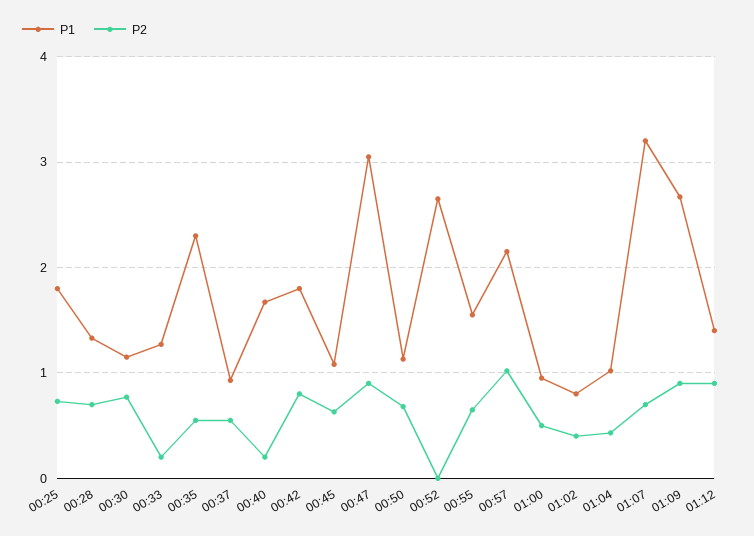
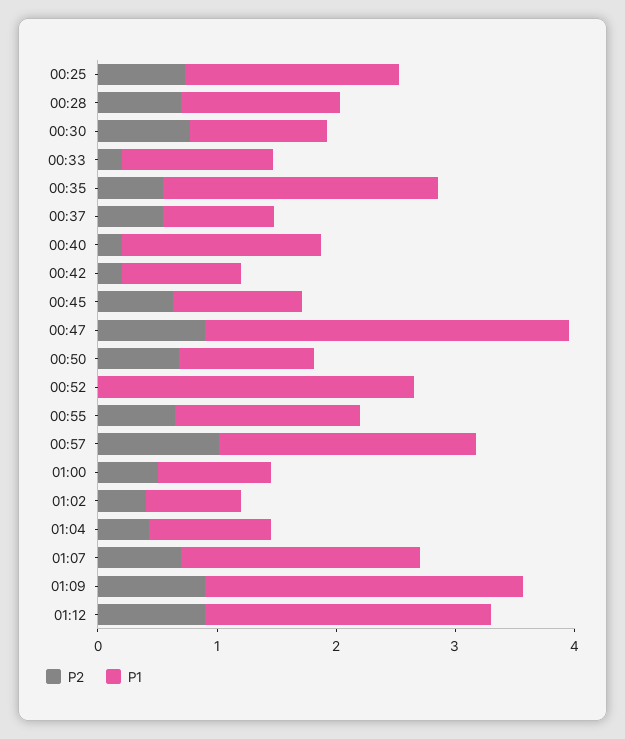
P1, 00:42: 1.8 -> 1
P2, 00:42: 0.8 -> 0.2
P1, 01:07: 3.2 -> 2
P1, 01:12: 1.4 -> 2.4

